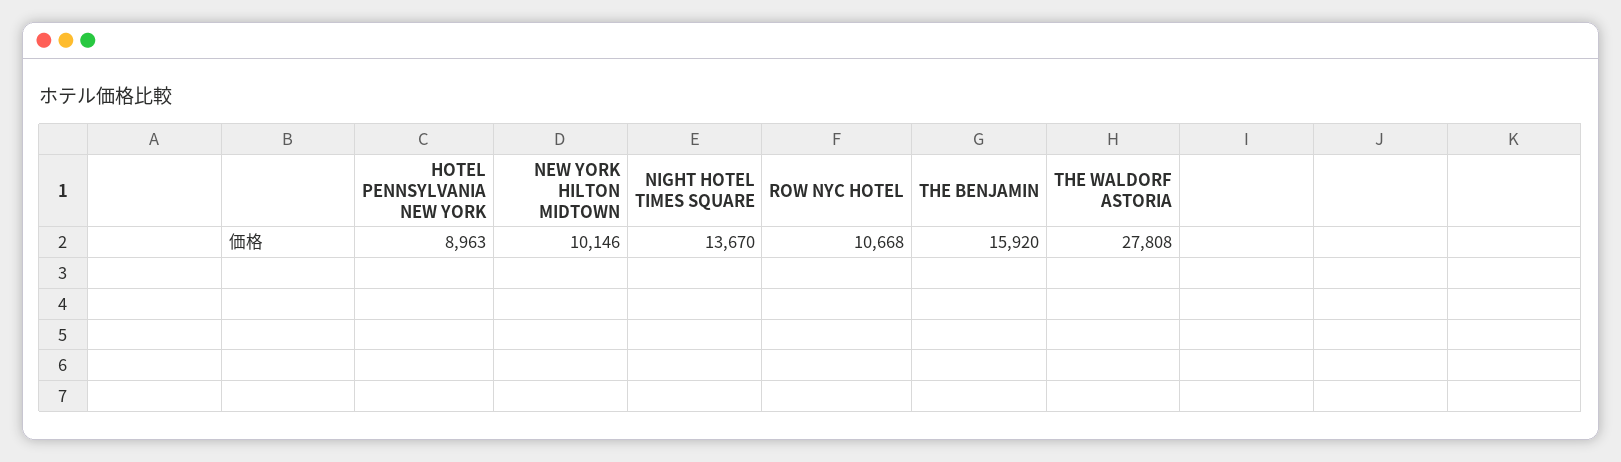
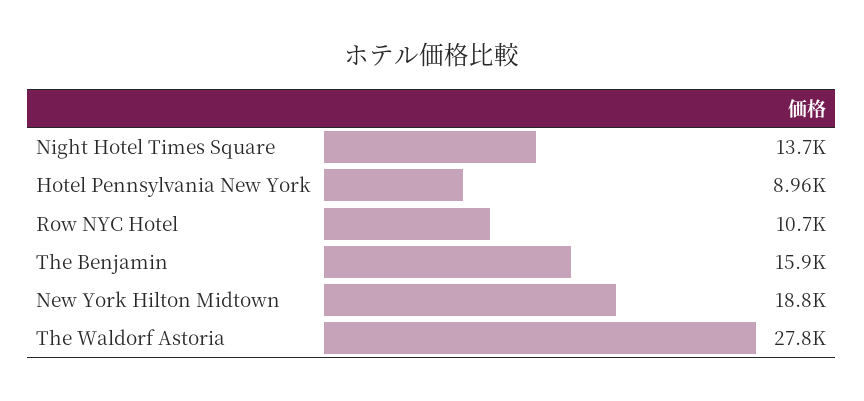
NEW YORK HILTON MIDTOWN: 10146 -> 18800

